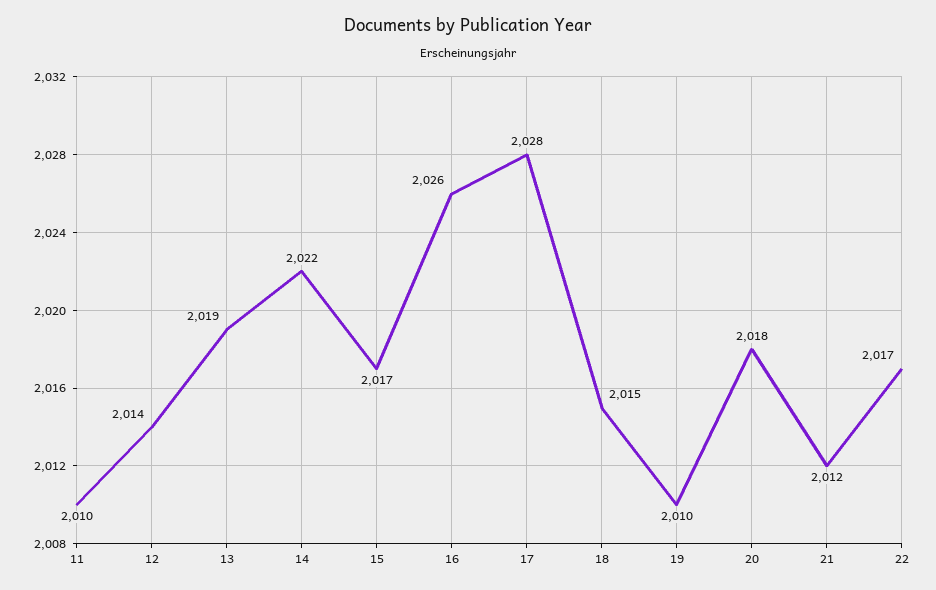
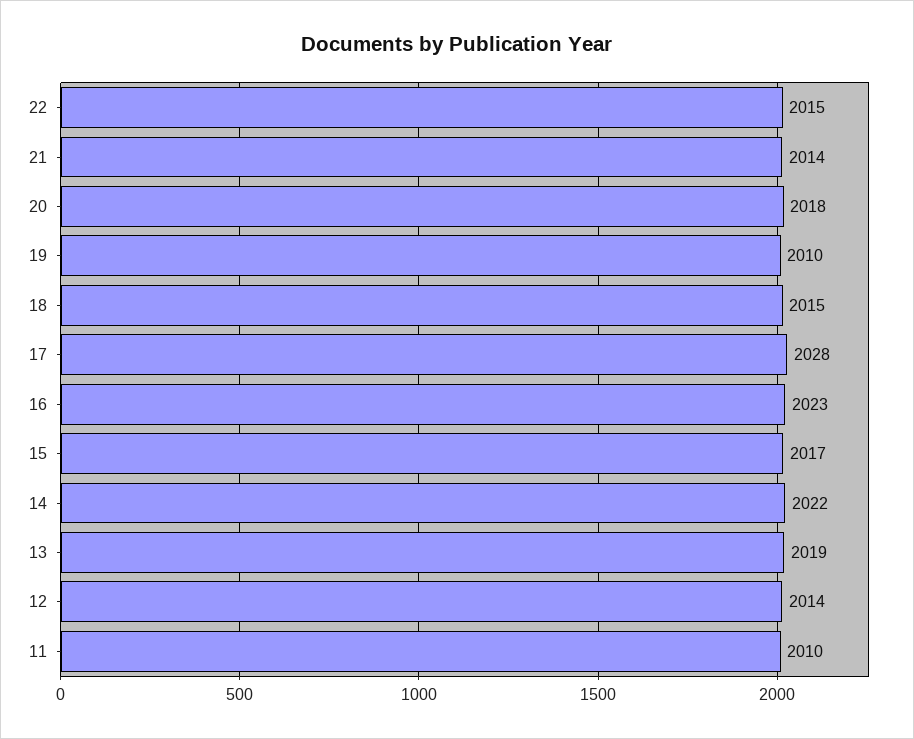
16: 2026 -> 2023
21: 2012 -> 2014
22: 2017 -> 2015

